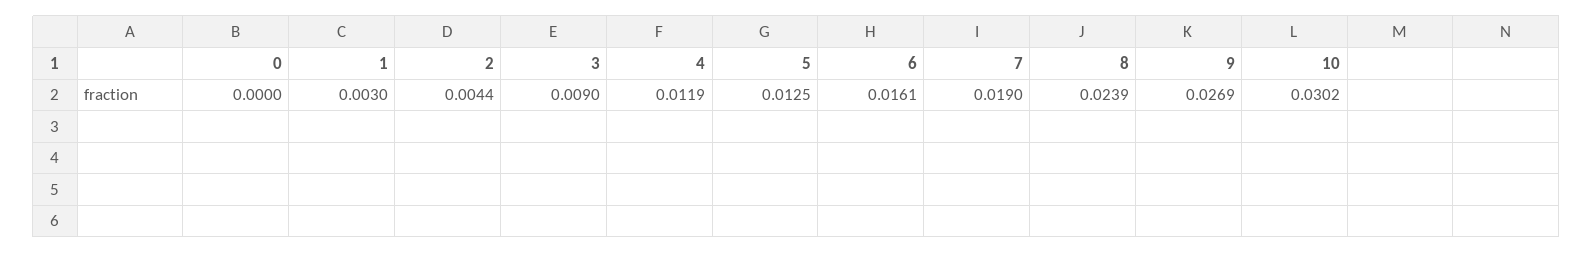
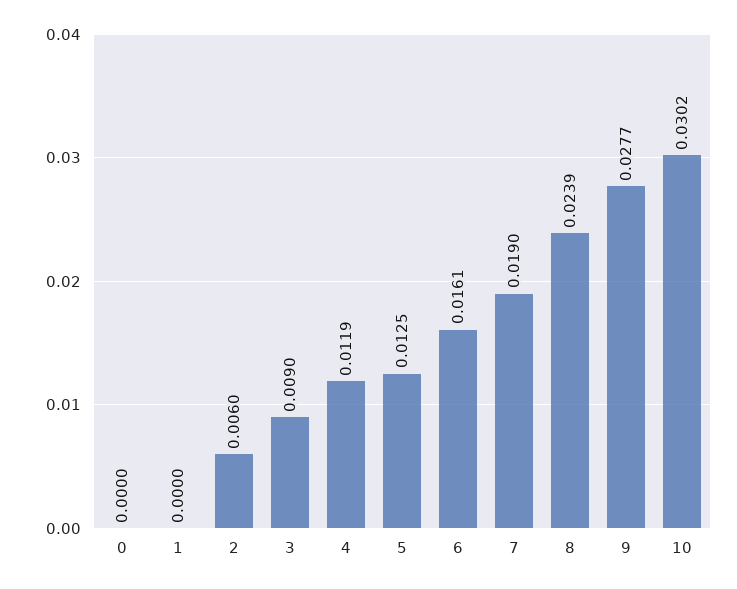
1: 0.003 -> 0
2: 0.0044 -> 0.006
9: 0.0269 -> 0.0277

